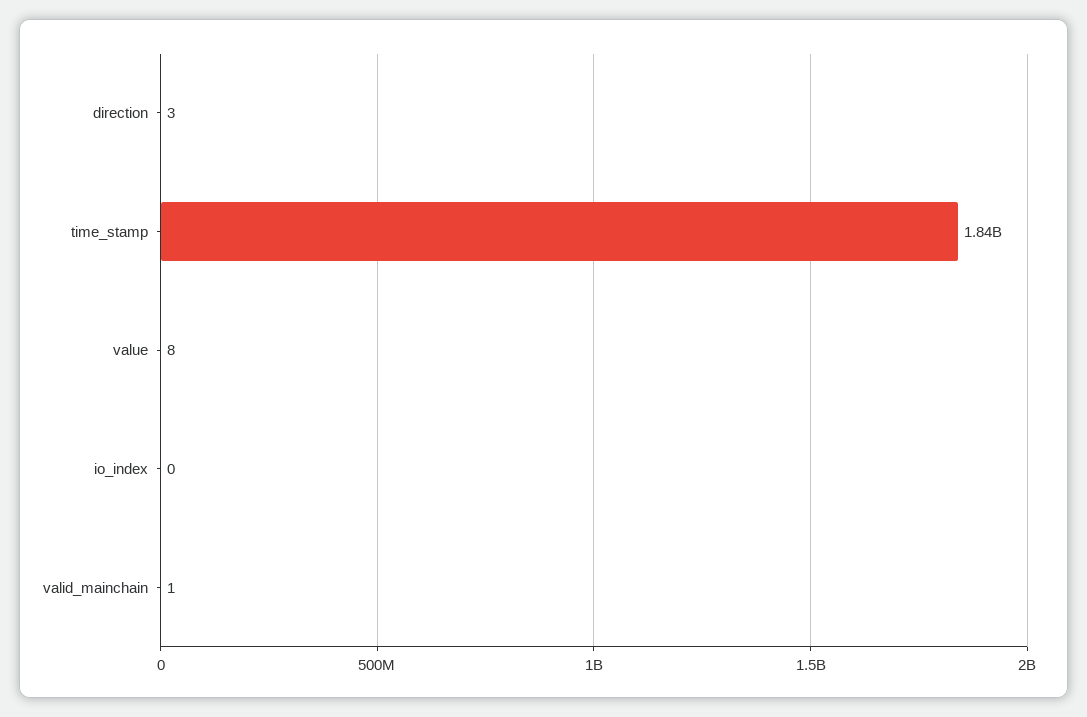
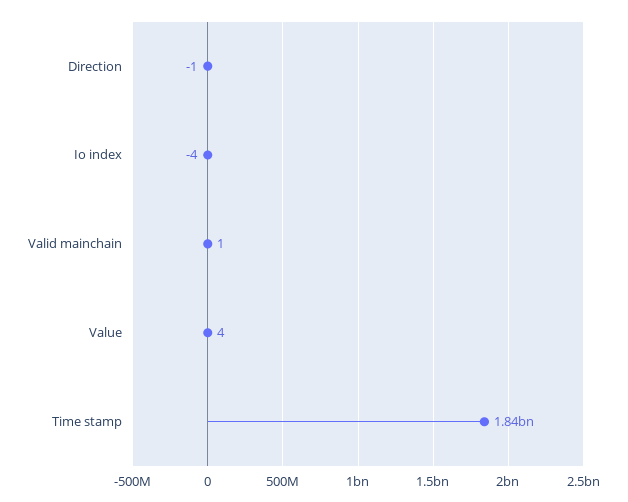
direction: 3 -> -1
value: 8 -> 4
io_index: 0 -> -4

